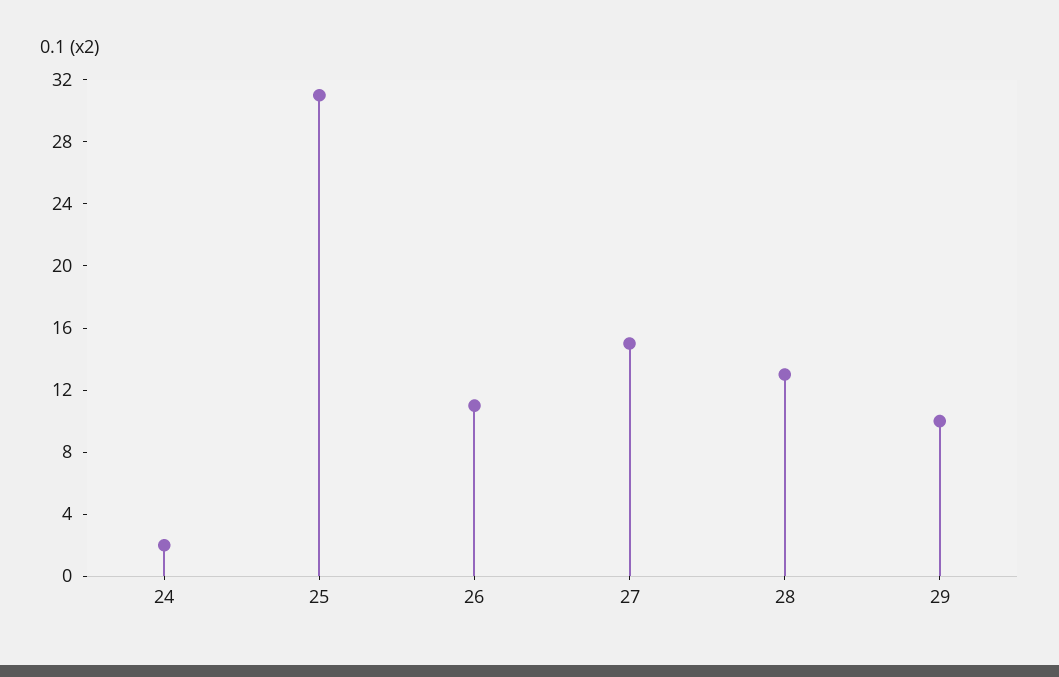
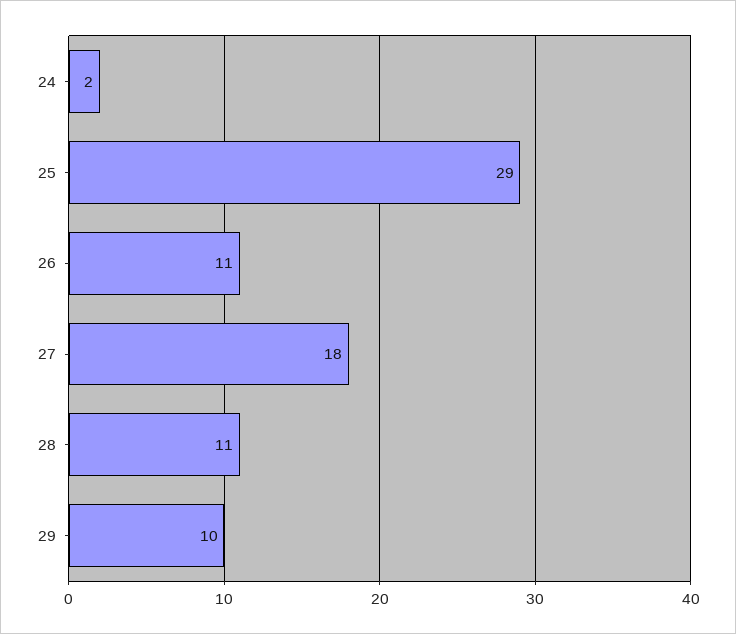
25: 31 -> 29
27: 15 -> 18
28: 13 -> 11

